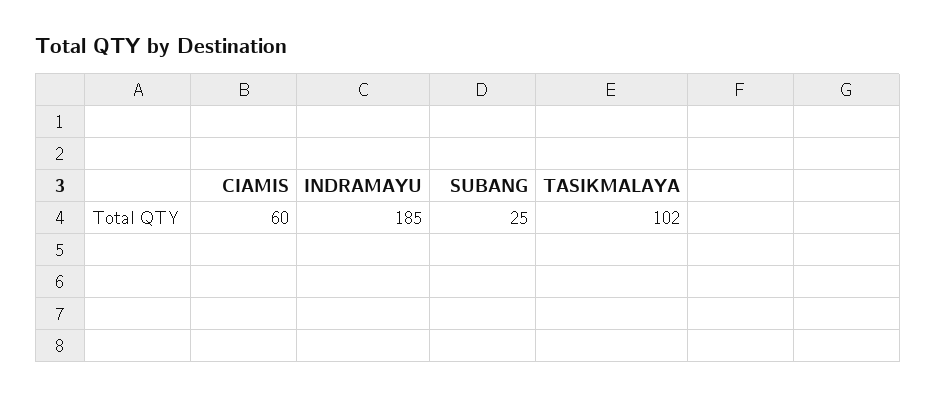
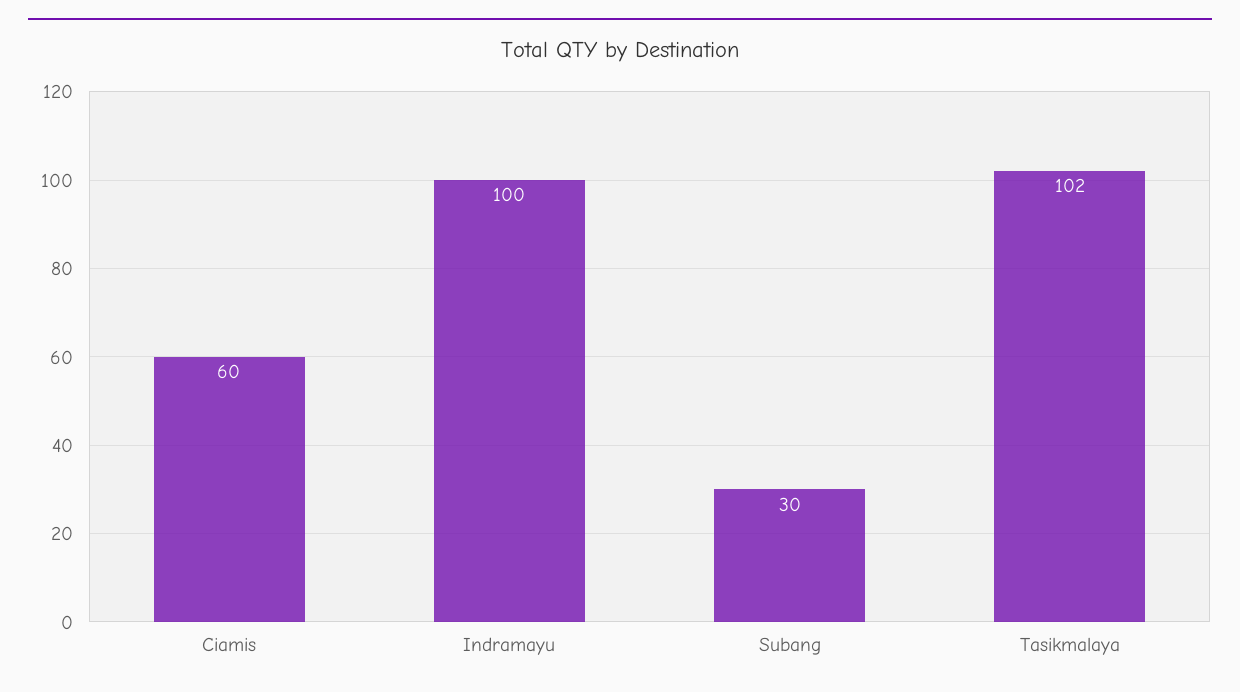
INDRAMAYU: 185 -> 100
SUBANG: 25 -> 30

